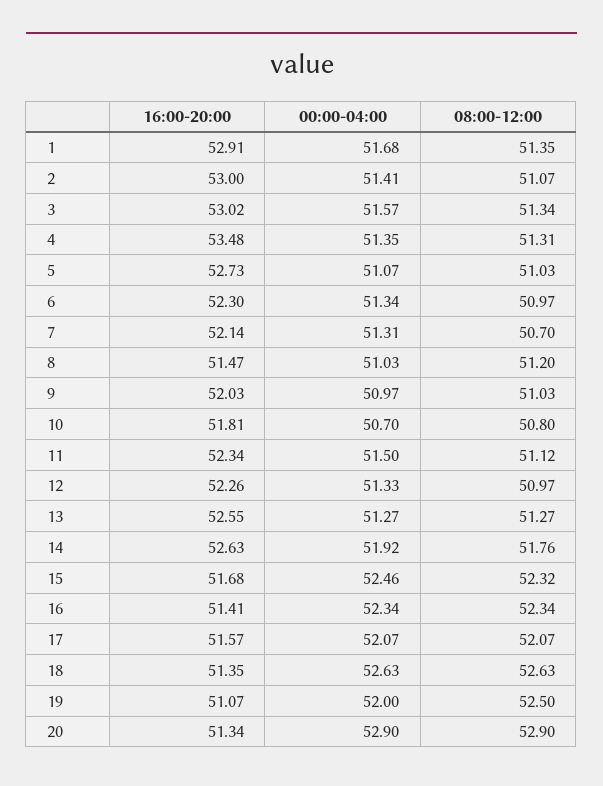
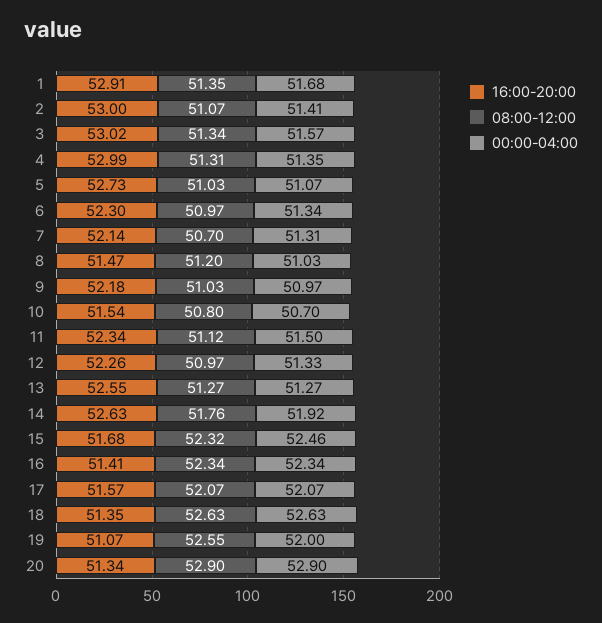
16:00-20:00, 4: 53.48 -> 52.99
16:00-20:00, 9: 52.03 -> 52.18
16:00-20:00, 10: 51.81 -> 51.54
08:00-12:00, 19: 52.5 -> 52.55

